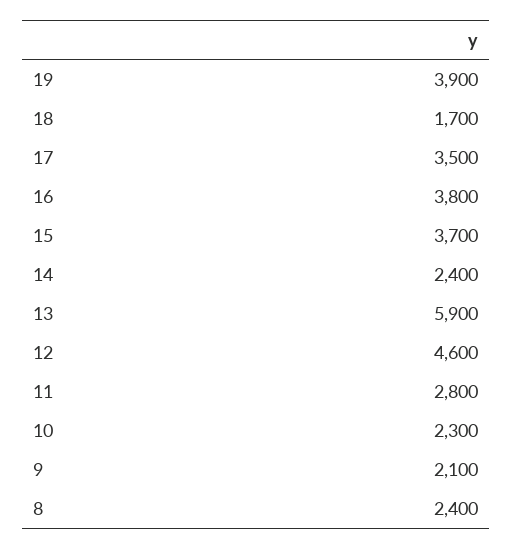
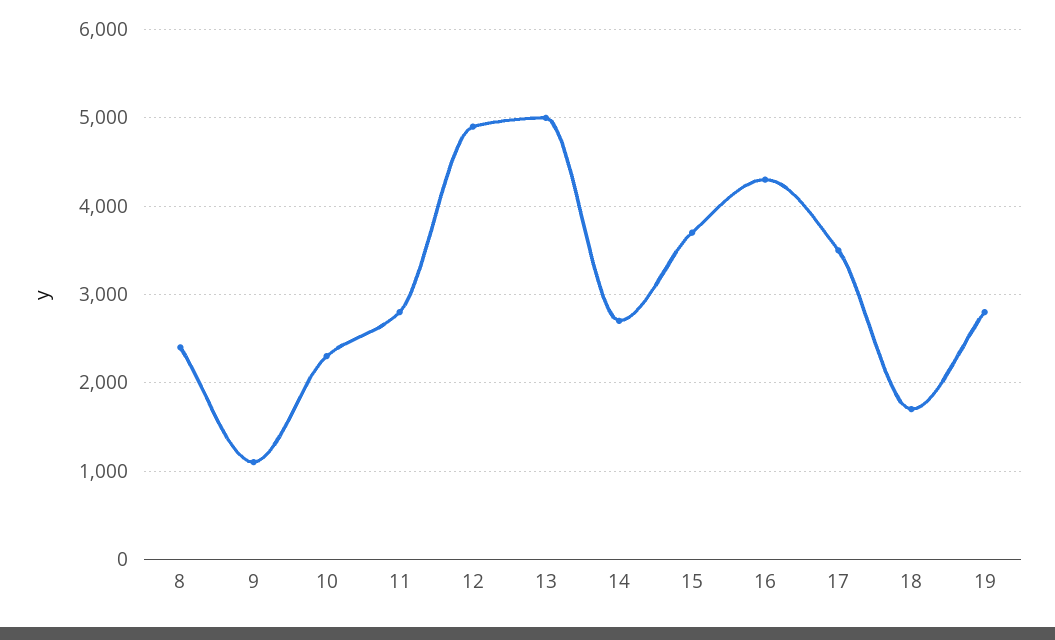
19: 3900 -> 2800
16: 3800 -> 4300
14: 2400 -> 2700
13: 5900 -> 5000
12: 4600 -> 4900
9: 2100 -> 1100

